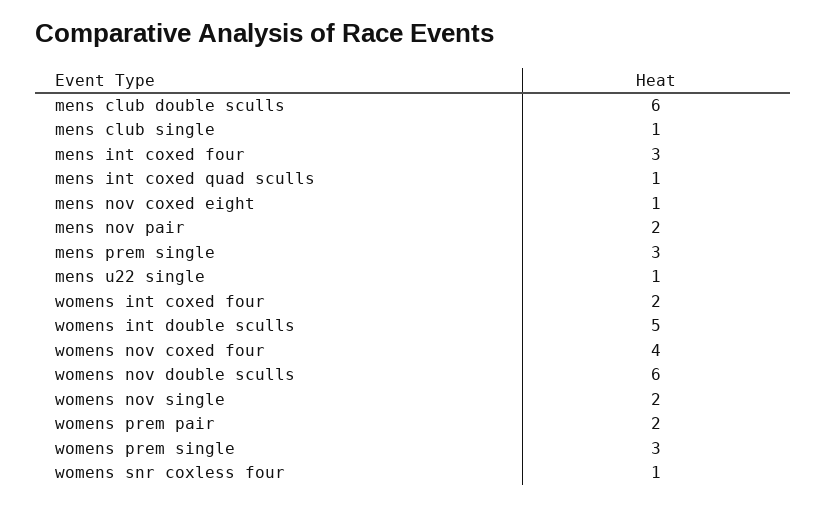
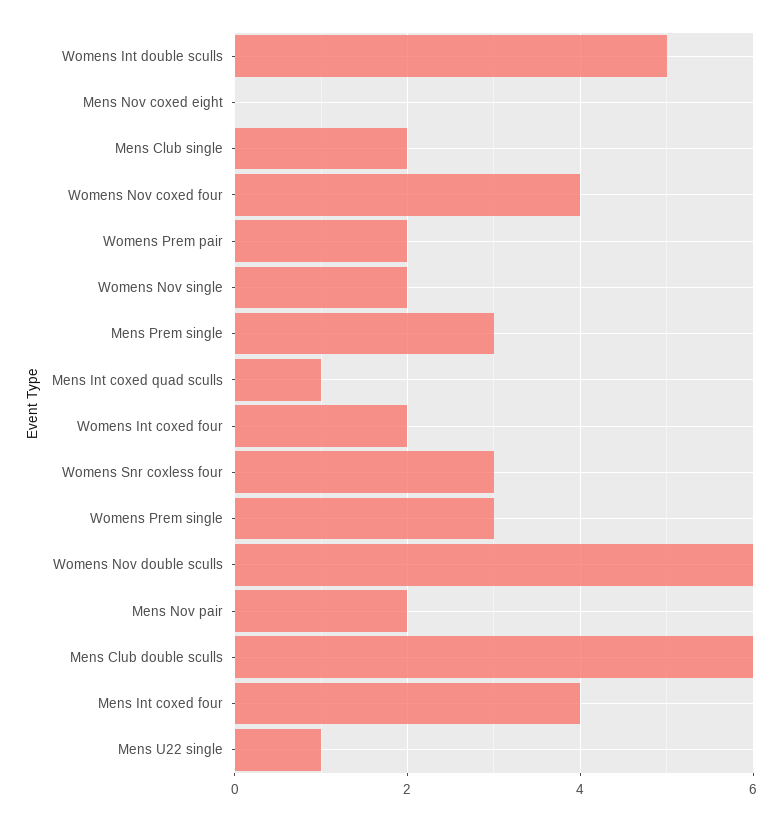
mens club single: 1 -> 2
mens int coxed four: 3 -> 4
mens nov coxed eight: 1 -> 0
womens snr coxless four: 1 -> 3

